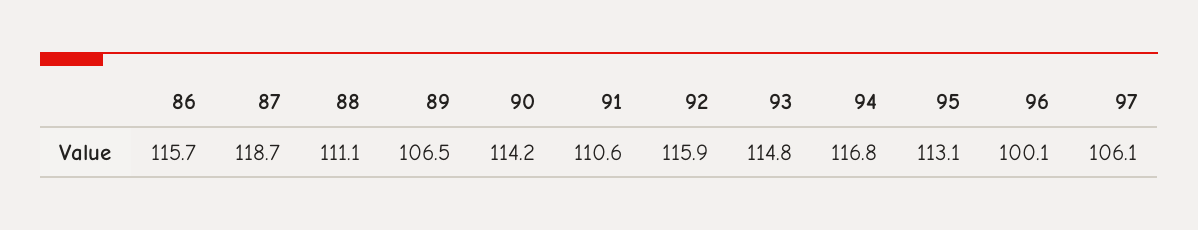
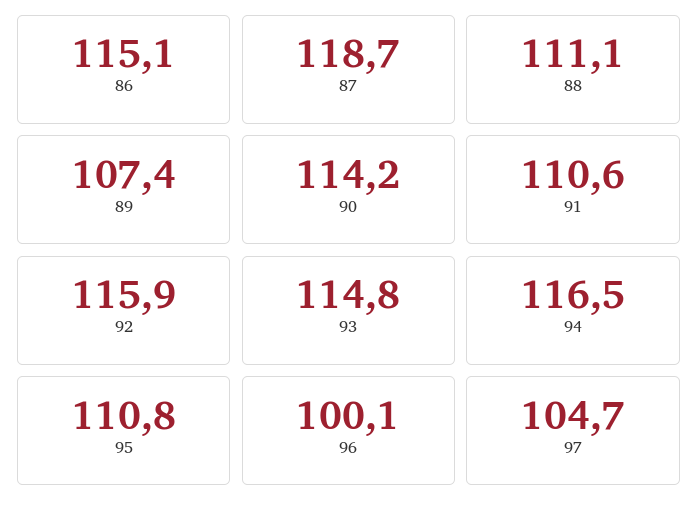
86: 115.7 -> 115.1
89: 106.5 -> 107.4
94: 116.8 -> 116.5
95: 113.1 -> 110.8
97: 106.1 -> 104.7

